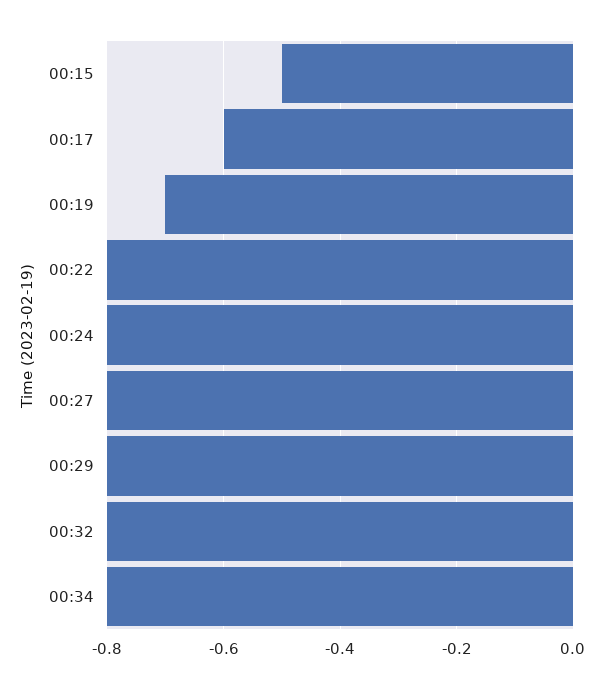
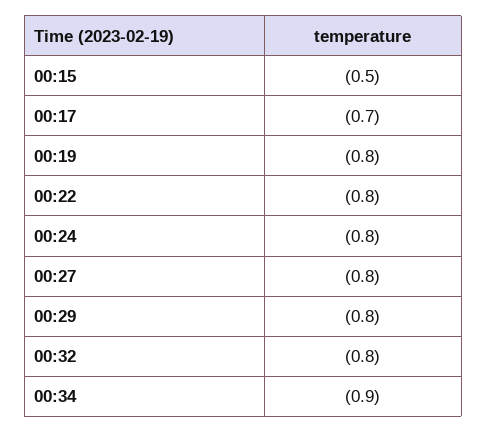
00:17: -0.6 -> -0.7
00:19: -0.7 -> -0.8
00:34: -0.8 -> -0.9

